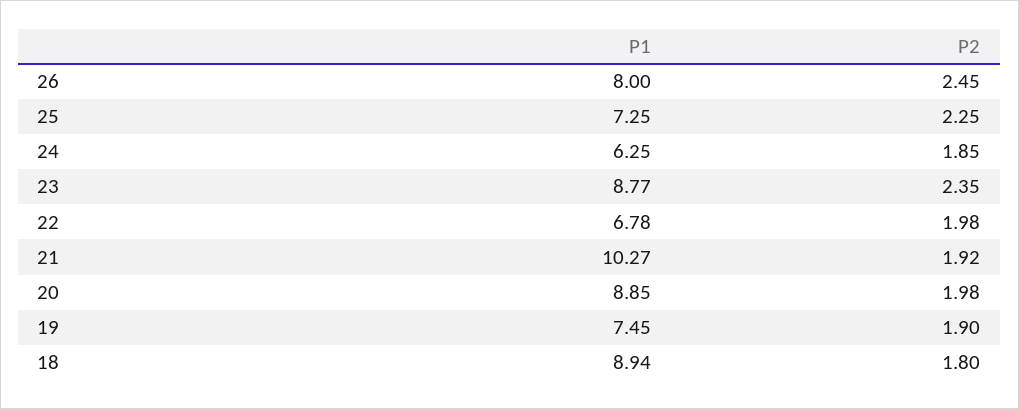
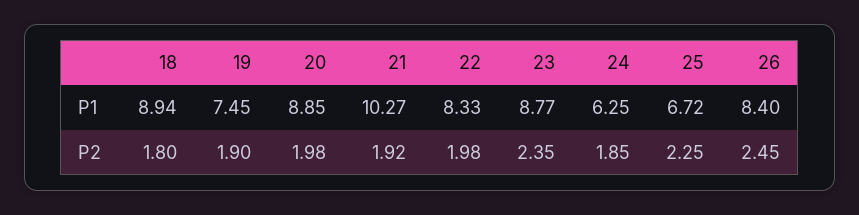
P1, 26: 8 -> 8.4
P1, 25: 7.25 -> 6.72
P1, 22: 6.78 -> 8.33

